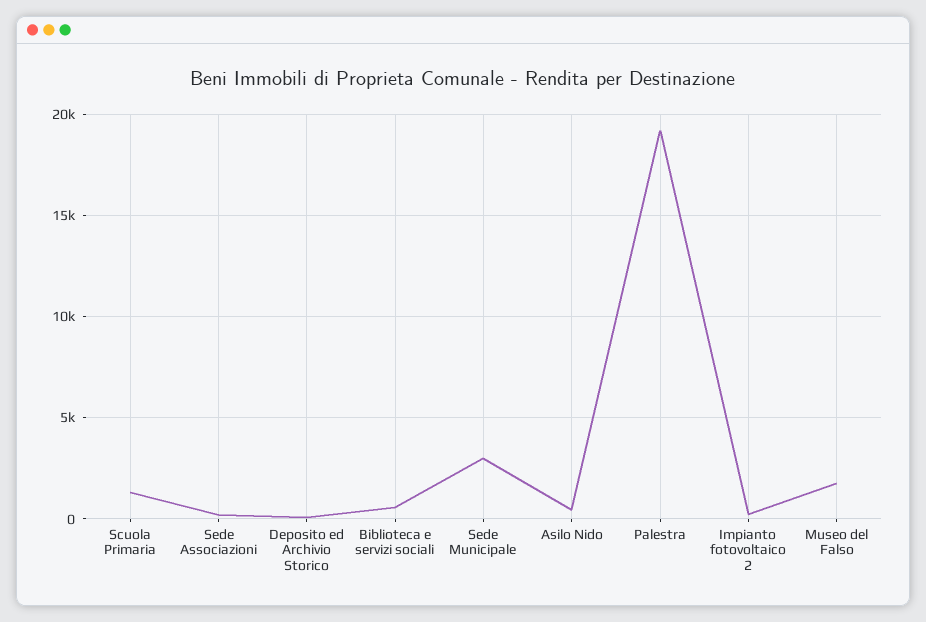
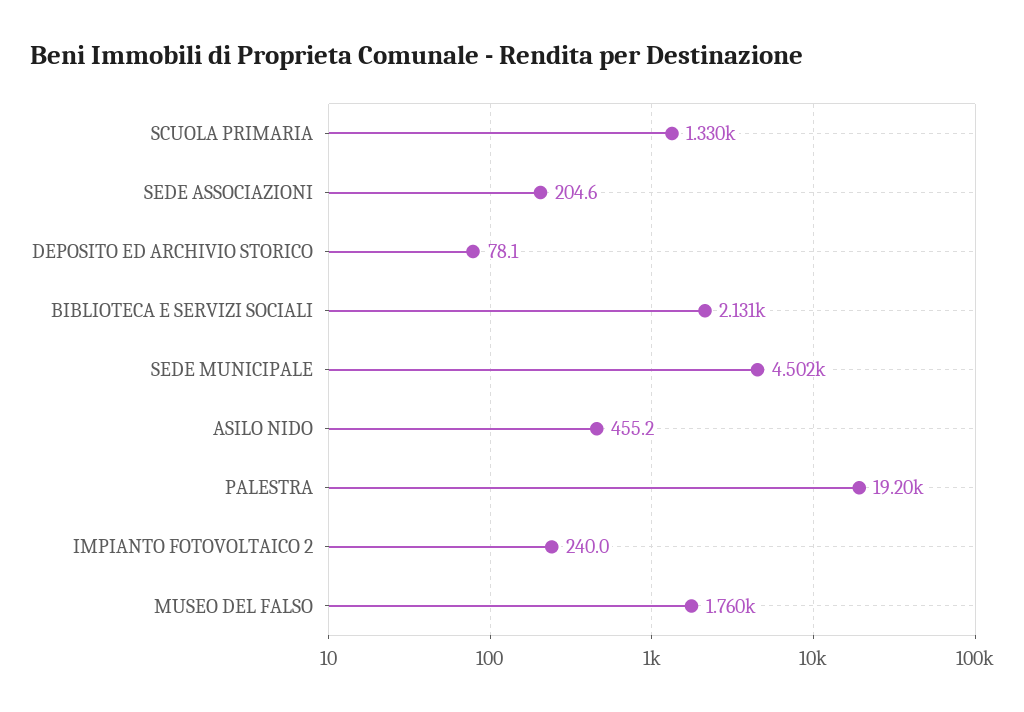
Biblioteca e servizi sociali: 500 -> 2131
Sede Municipale: 3000 -> 4502

